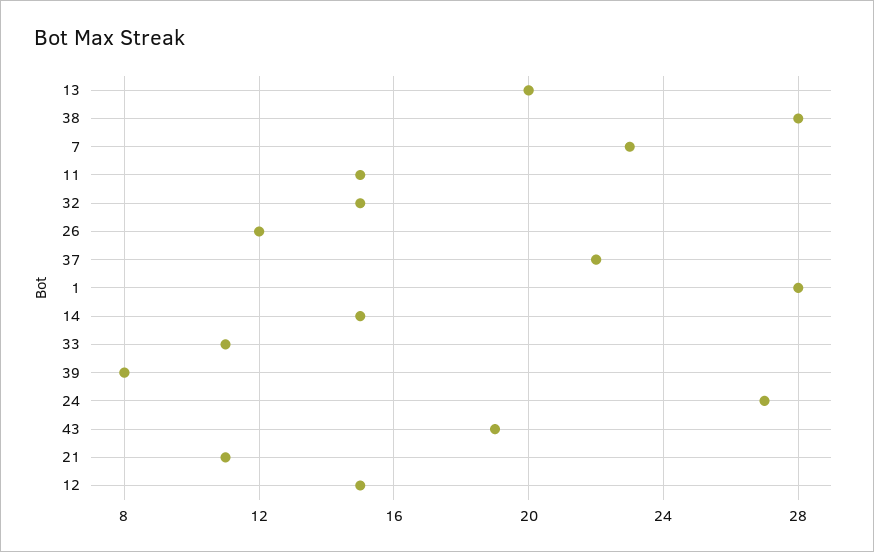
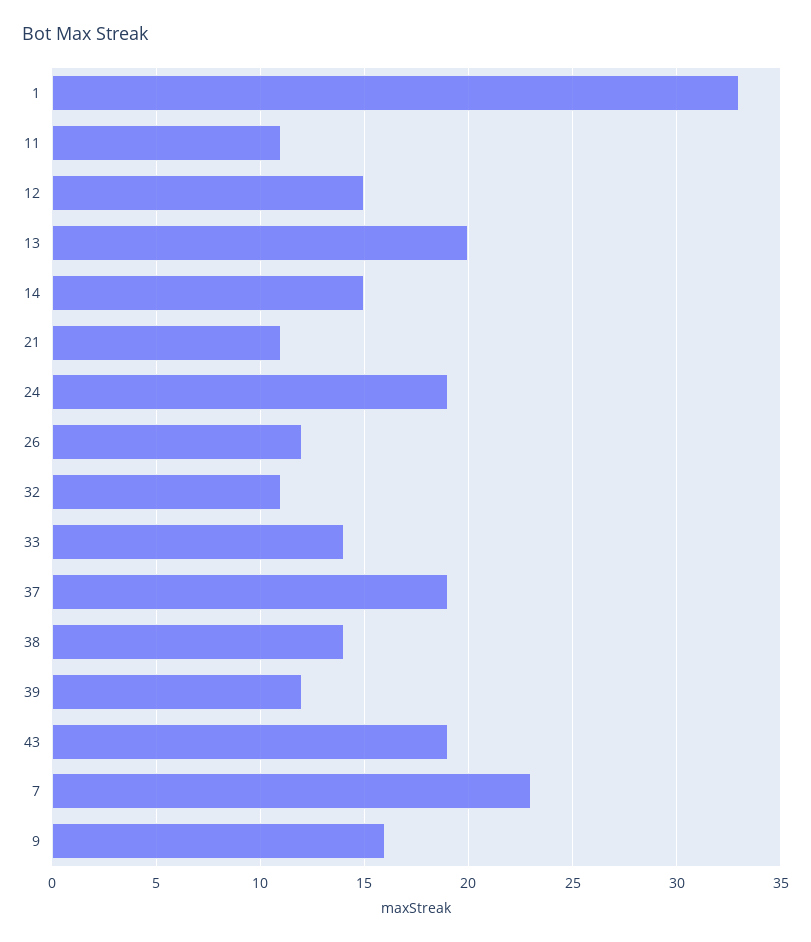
38: 28 -> 14
11: 15 -> 11
32: 15 -> 11
37: 22 -> 19
1: 28 -> 33
33: 11 -> 14
39: 8 -> 12
24: 27 -> 19
9: none -> 16

